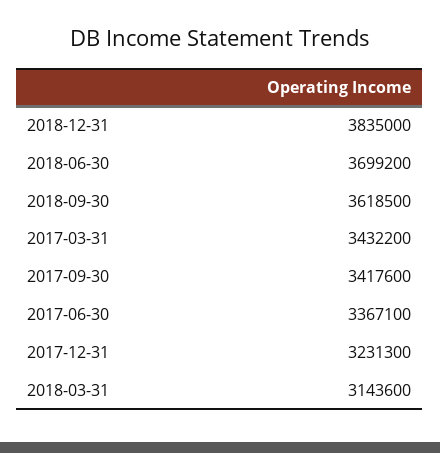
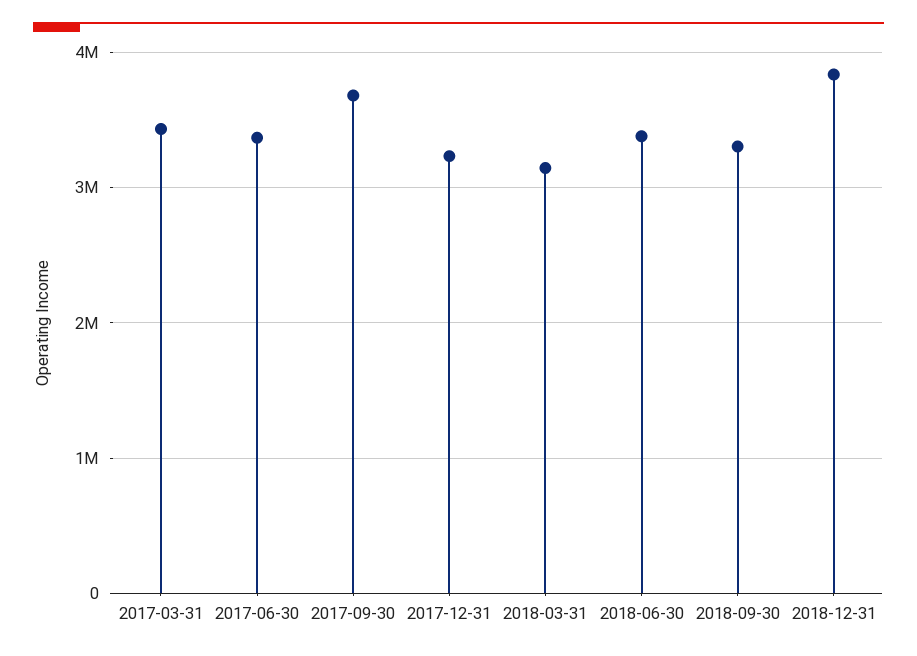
2018-06-30: 3699200 -> 3400000
2018-09-30: 3618500 -> 3300000
2017-09-30: 3417600 -> 3700000

